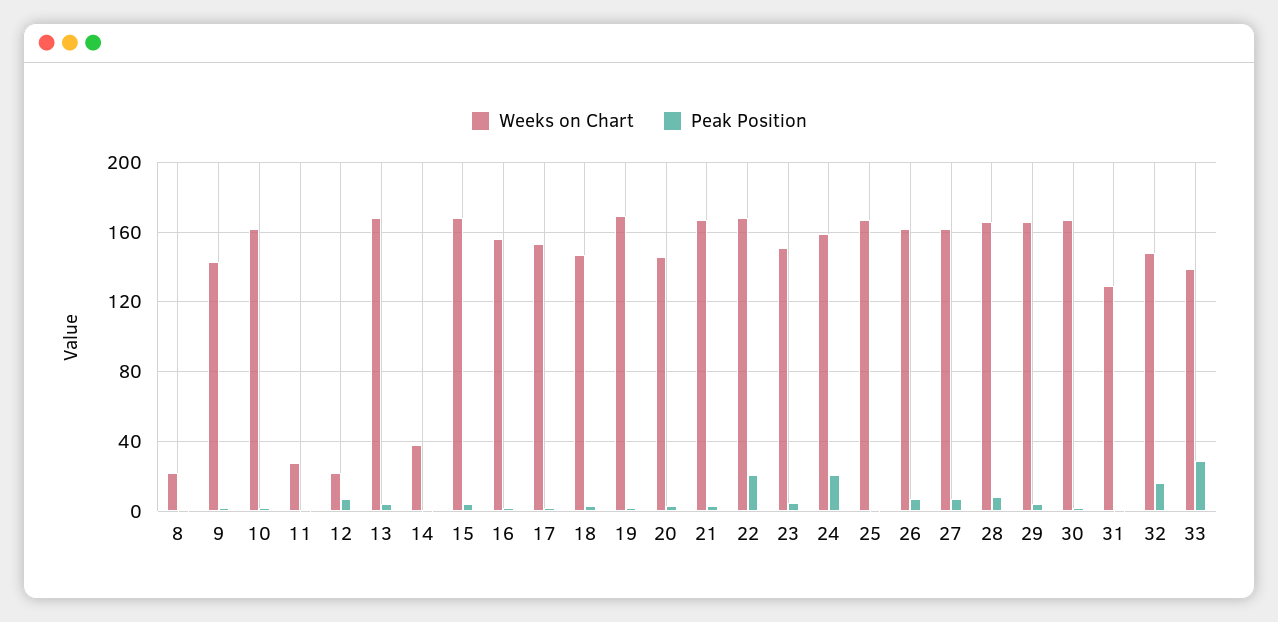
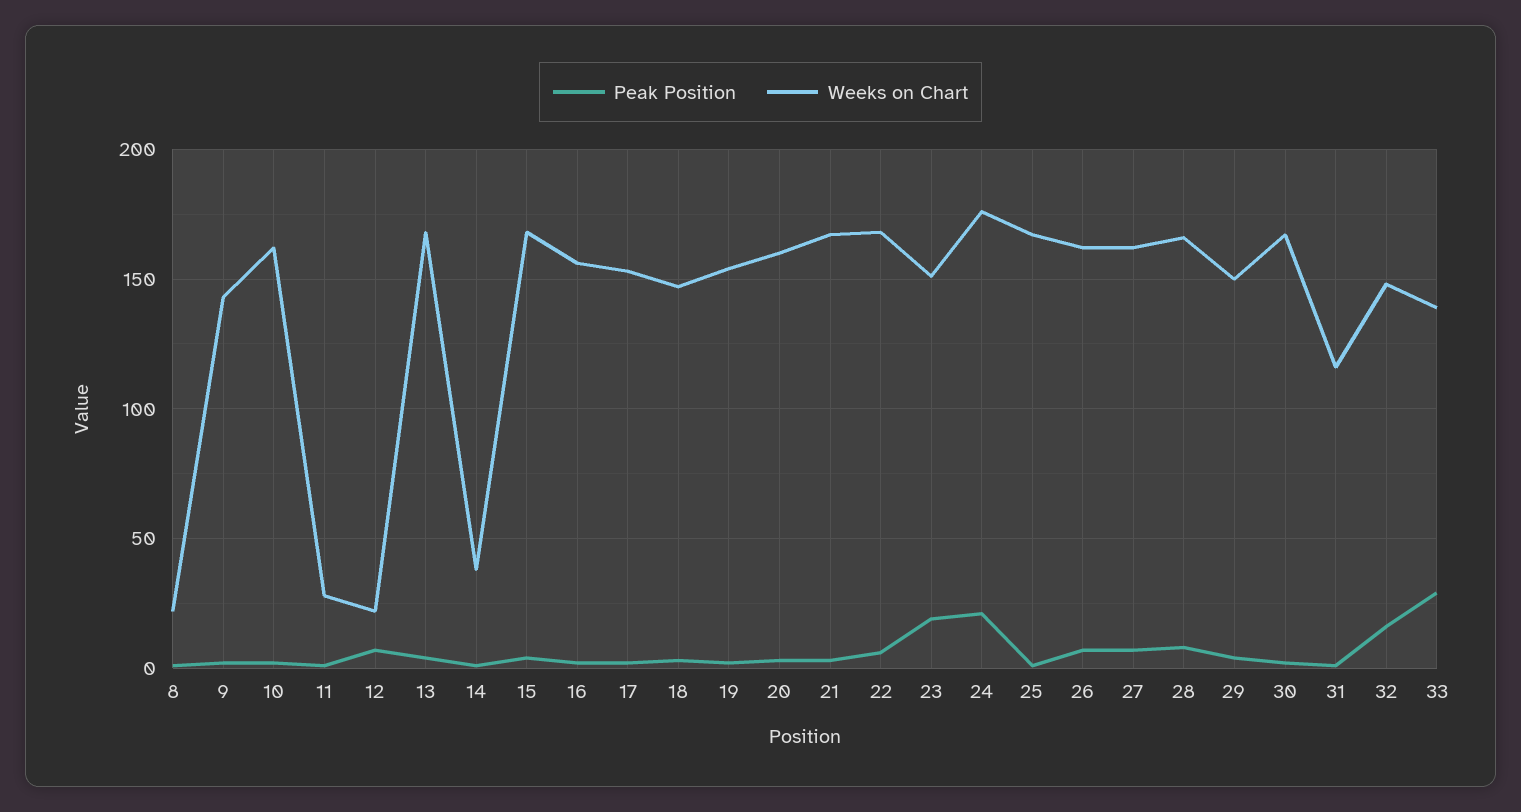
Weeks on Chart, 19: 170 -> 155
Weeks on Chart, 20: 145 -> 160
Peak Position, 22: 20 -> 5
Peak Position, 23: 5 -> 20
Weeks on Chart, 24: 160 -> 175
Weeks on Chart, 29: 165 -> 150
Weeks on Chart, 31: 130 -> 115

